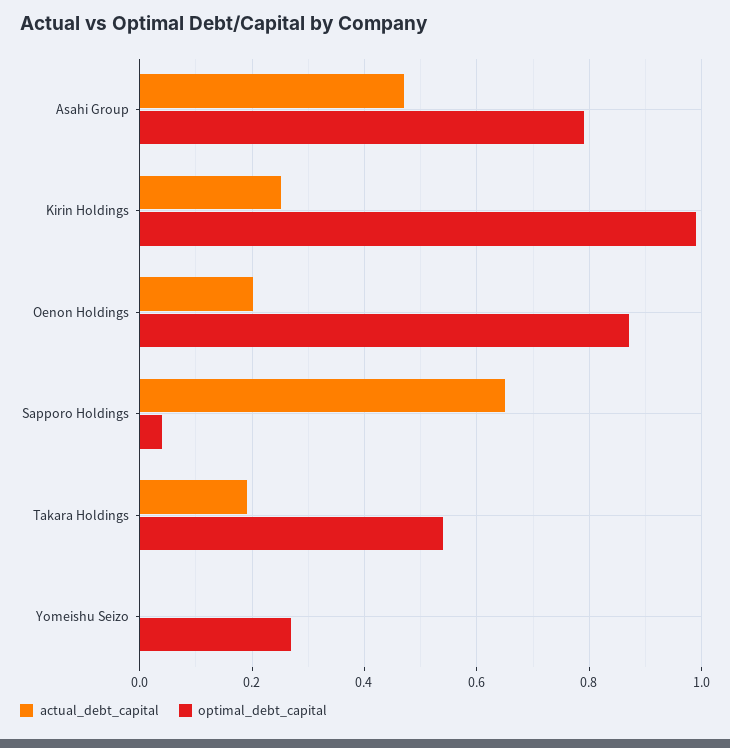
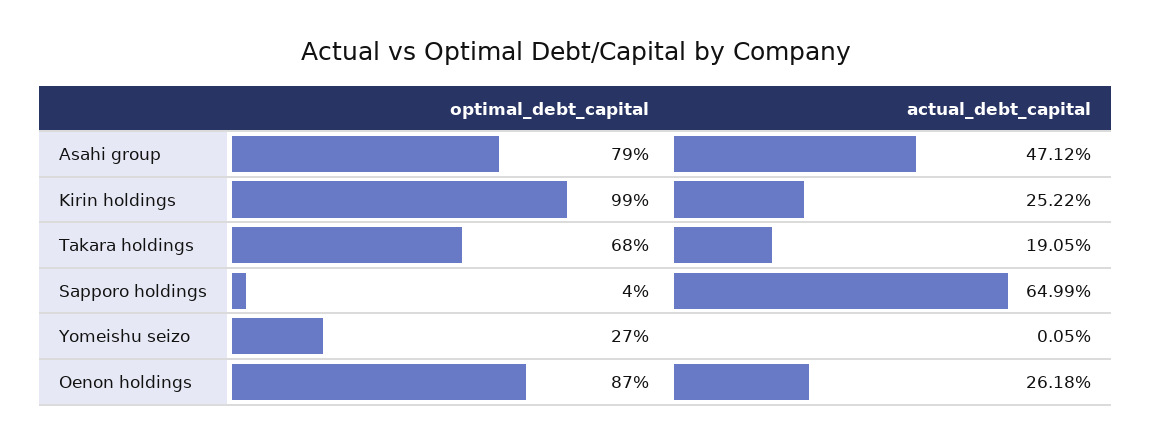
actual_debt_capital, Oenon Holdings: 0.2 -> 0.2618
optimal_debt_capital, Takara Holdings: 0.54 -> 0.68

